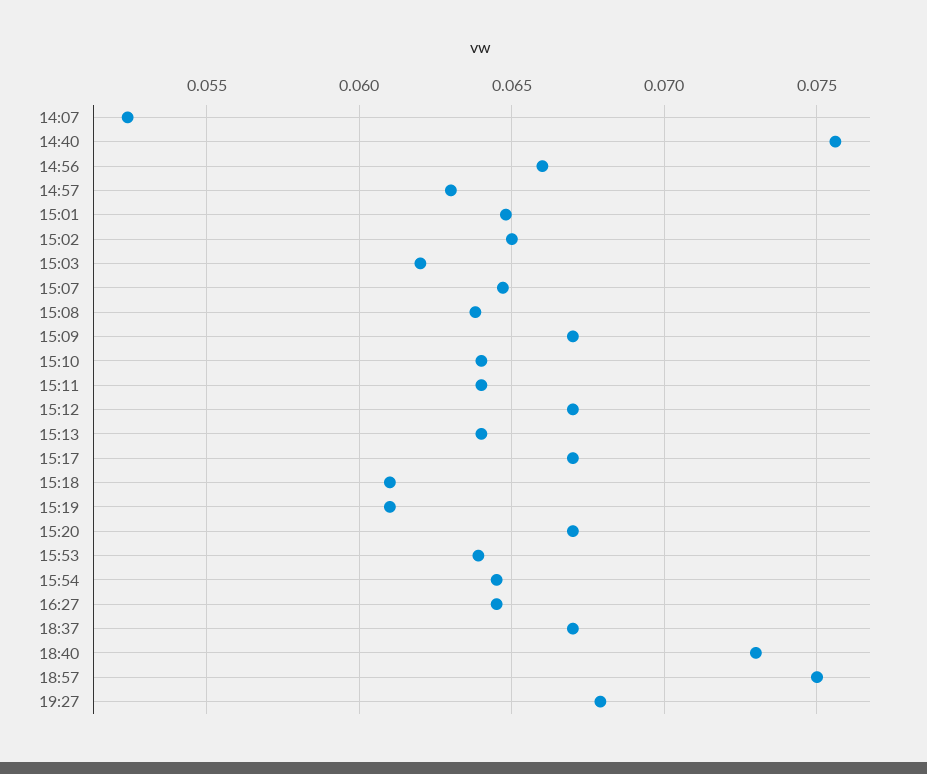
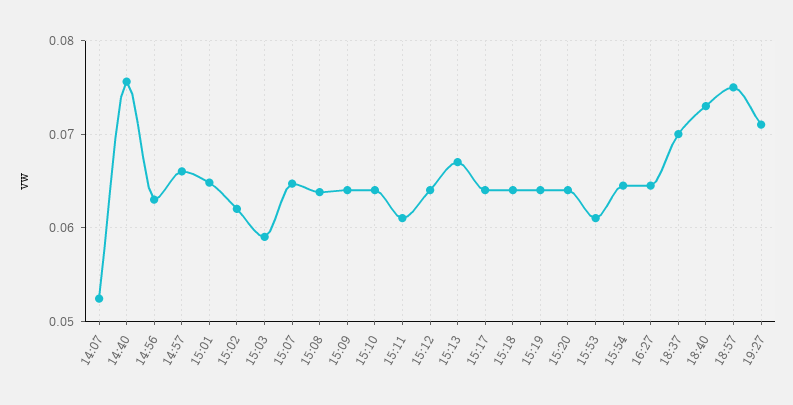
14:56: 0.066 -> 0.063
14:57: 0.063 -> 0.066
15:02: 0.065 -> 0.062
15:03: 0.062 -> 0.059
15:09: 0.067 -> 0.064
15:11: 0.064 -> 0.061
15:12: 0.067 -> 0.064
15:13: 0.064 -> 0.067
15:17: 0.067 -> 0.064
15:18: 0.061 -> 0.064
15:19: 0.061 -> 0.064
15:20: 0.067 -> 0.064
15:53: 0.064 -> 0.061
18:37: 0.067 -> 0.07
19:27: 0.068 -> 0.071

